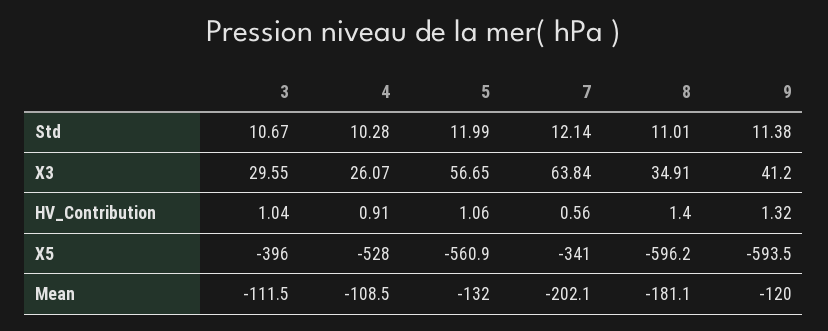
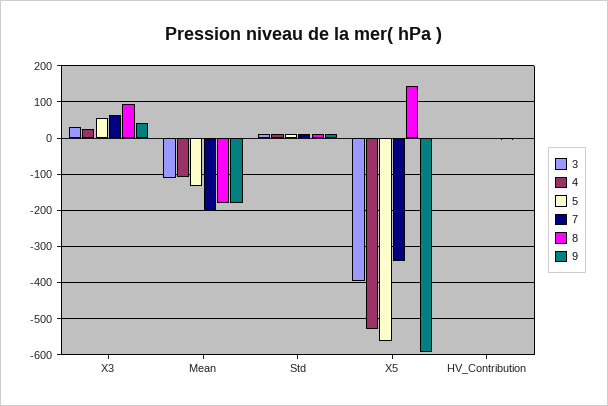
8, X3: 34.91 -> 100
8, X5: -596.2 -> 140
9, Mean: -120 -> -180

